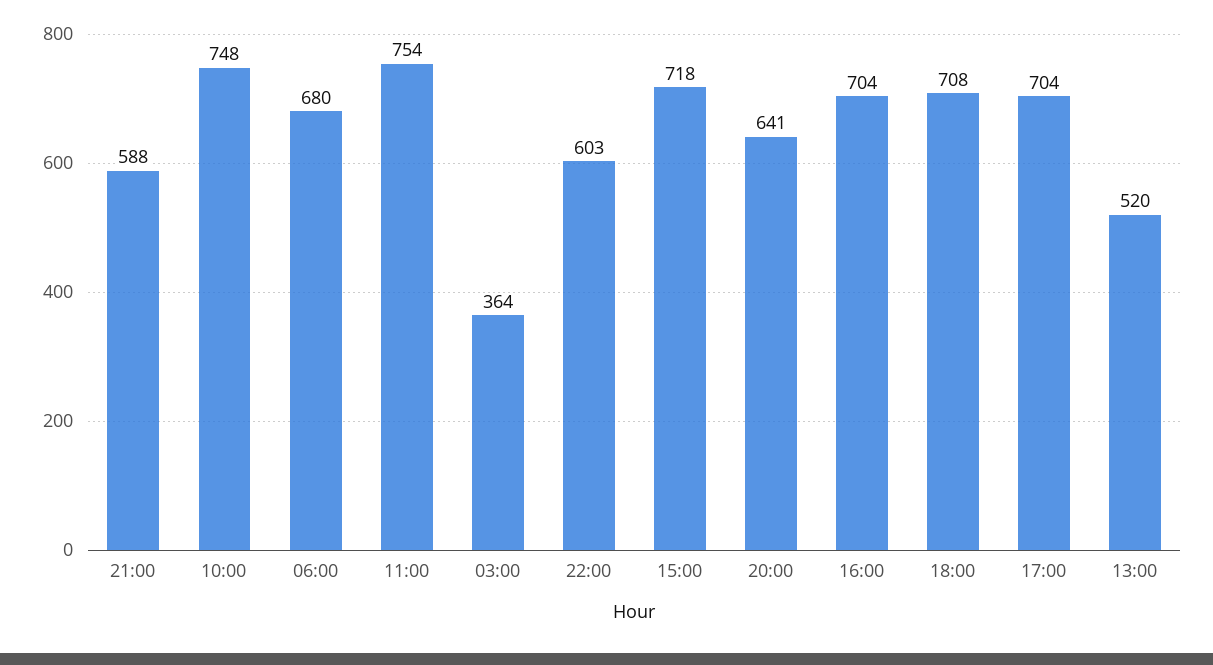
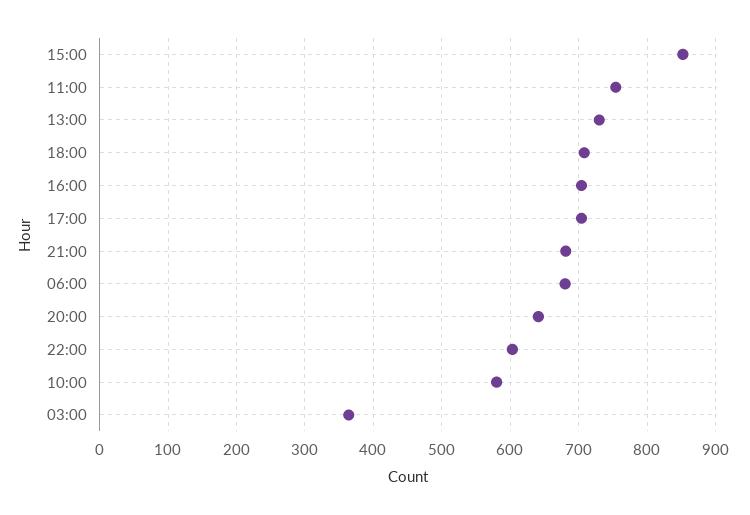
21:00: 588 -> 680
10:00: 748 -> 580
15:00: 718 -> 850
13:00: 520 -> 730

